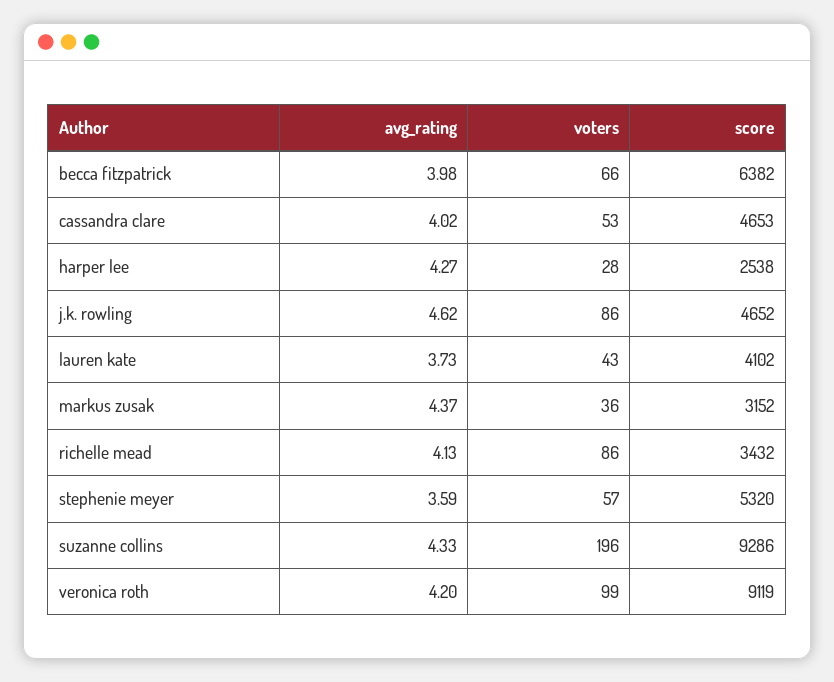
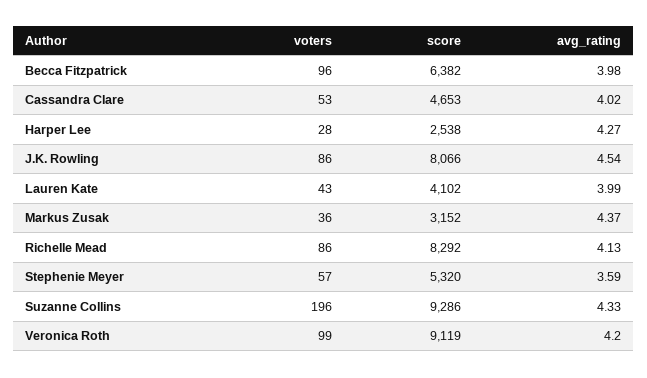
voters, becca fitzpatrick: 66 -> 96
avg_rating, j.k. rowling: 4.62 -> 4.54
score, j.k. rowling: 4652 -> 8066
avg_rating, lauren kate: 3.73 -> 3.99
score, richelle mead: 3432 -> 8292

